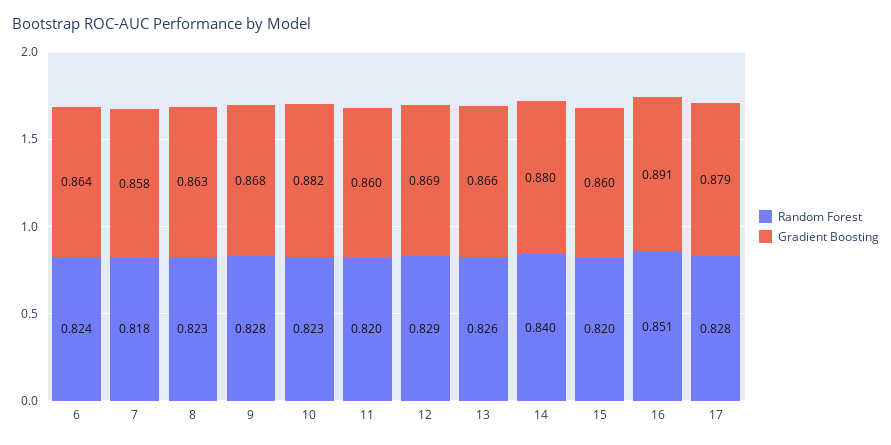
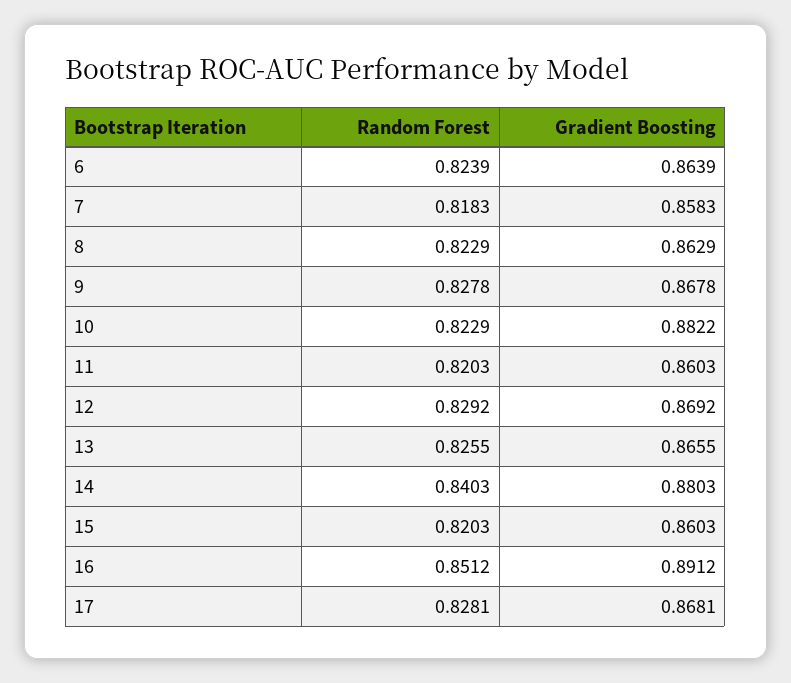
Gradient Boosting, 17: 0.879 -> 0.8681

